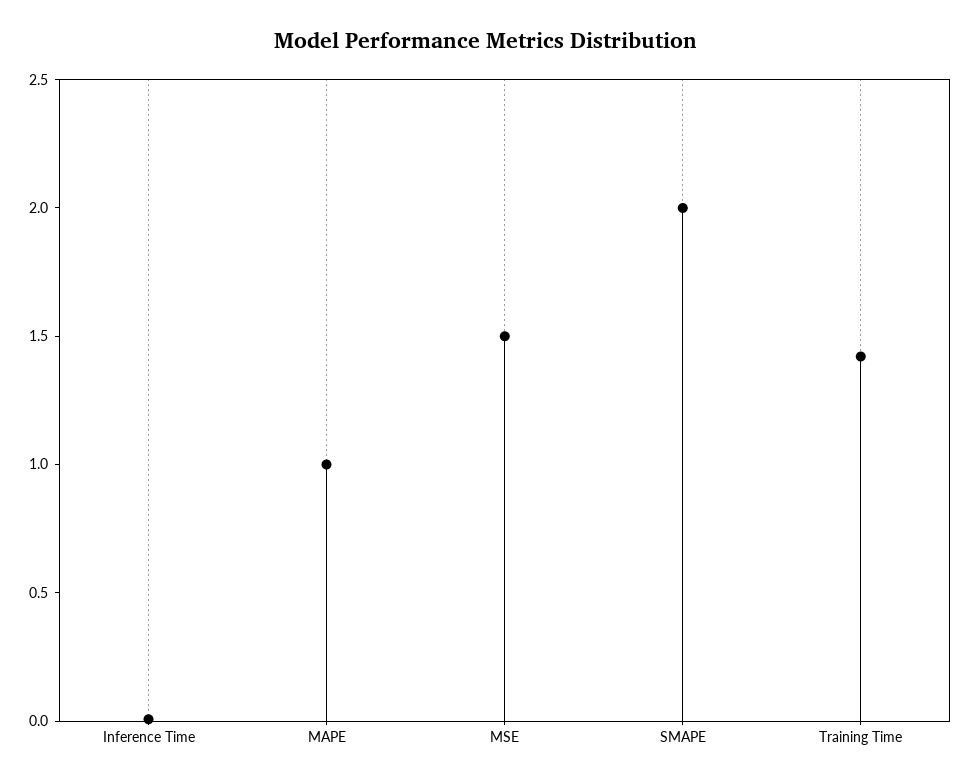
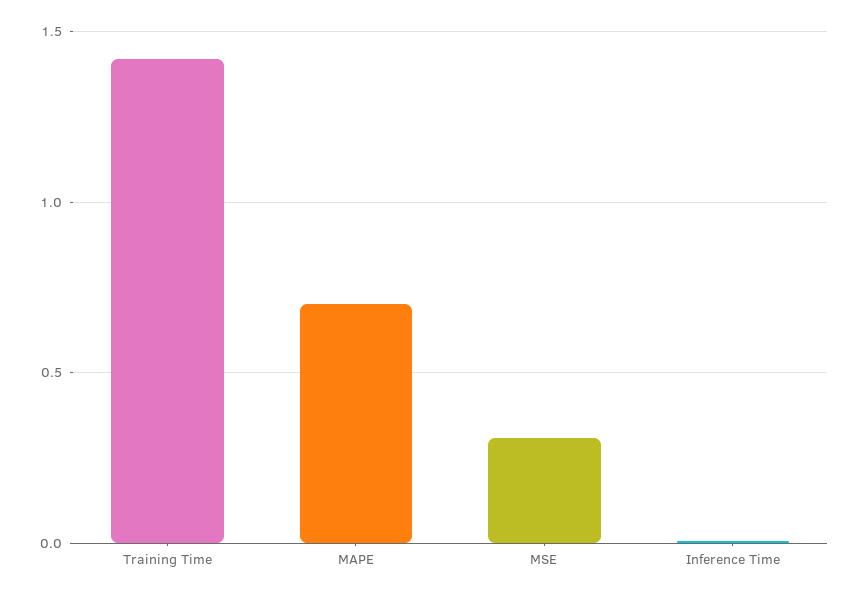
MAPE: 1 -> 0.7
MSE: 1.5 -> 0.3
SMAPE: 2 -> none

